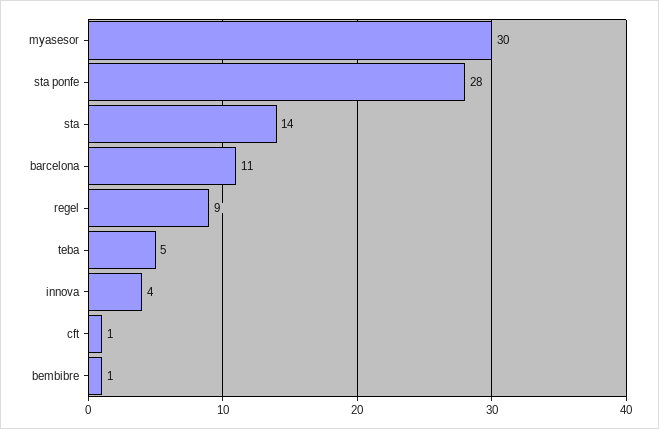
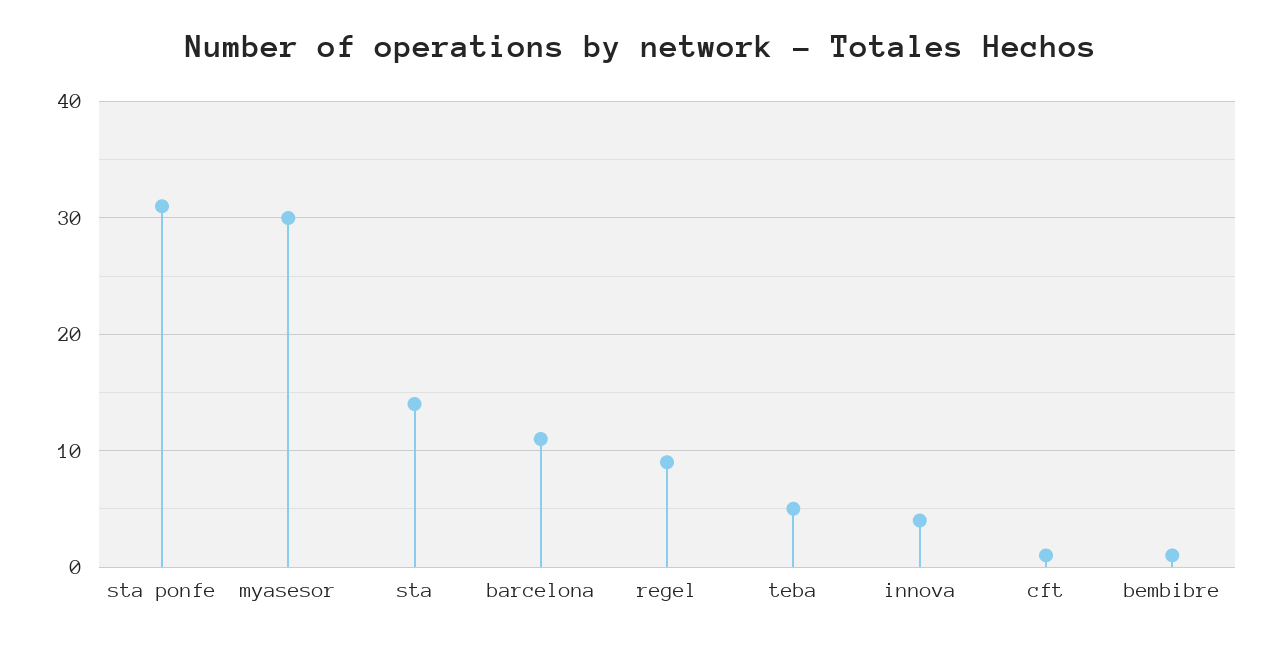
sta ponfe: 28 -> 31

